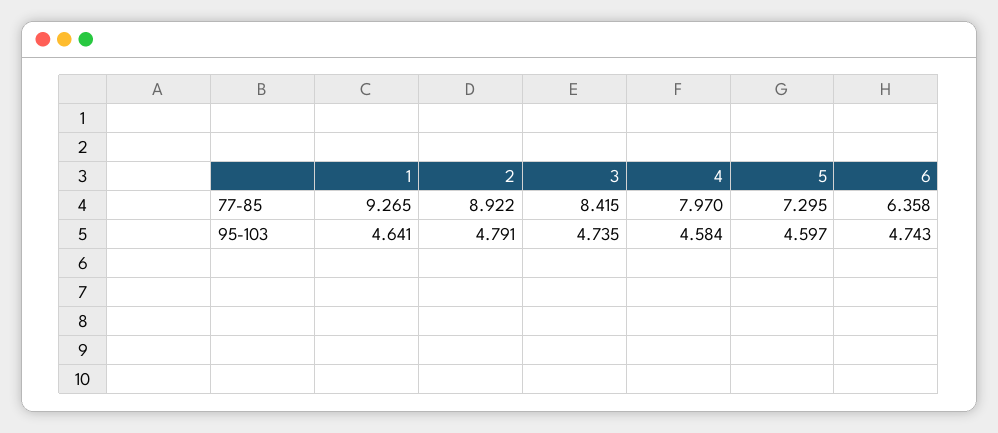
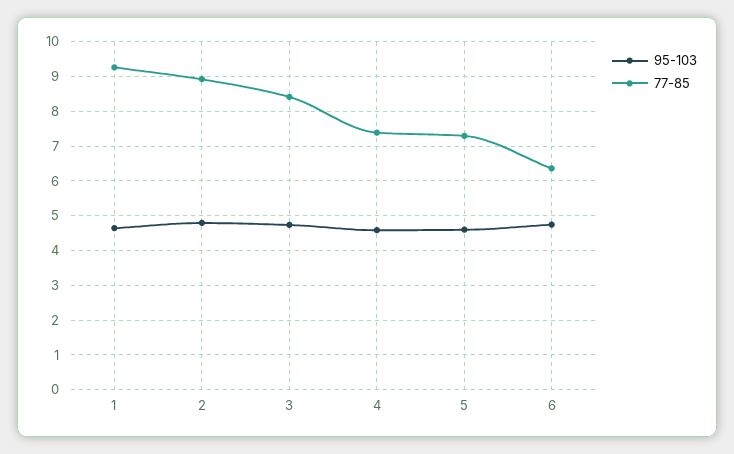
77-85, 4: 7.97 -> 7.4

